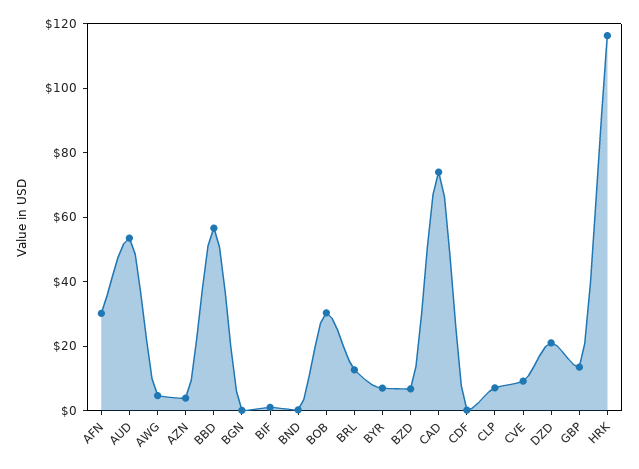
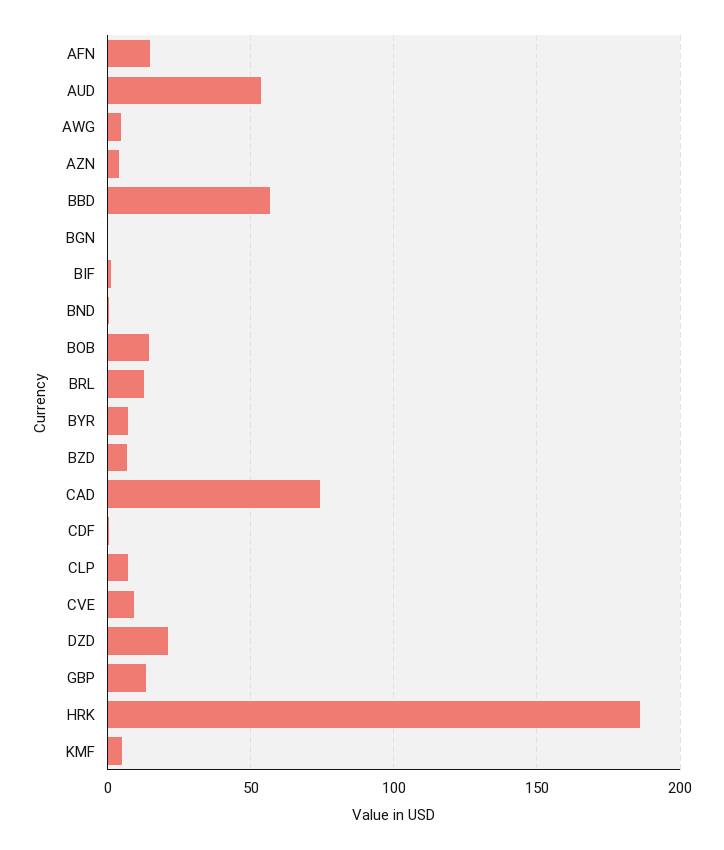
AFN: 30 -> 15
BOB: 30 -> 15
HRK: 115 -> 185
KMF: none -> 5

